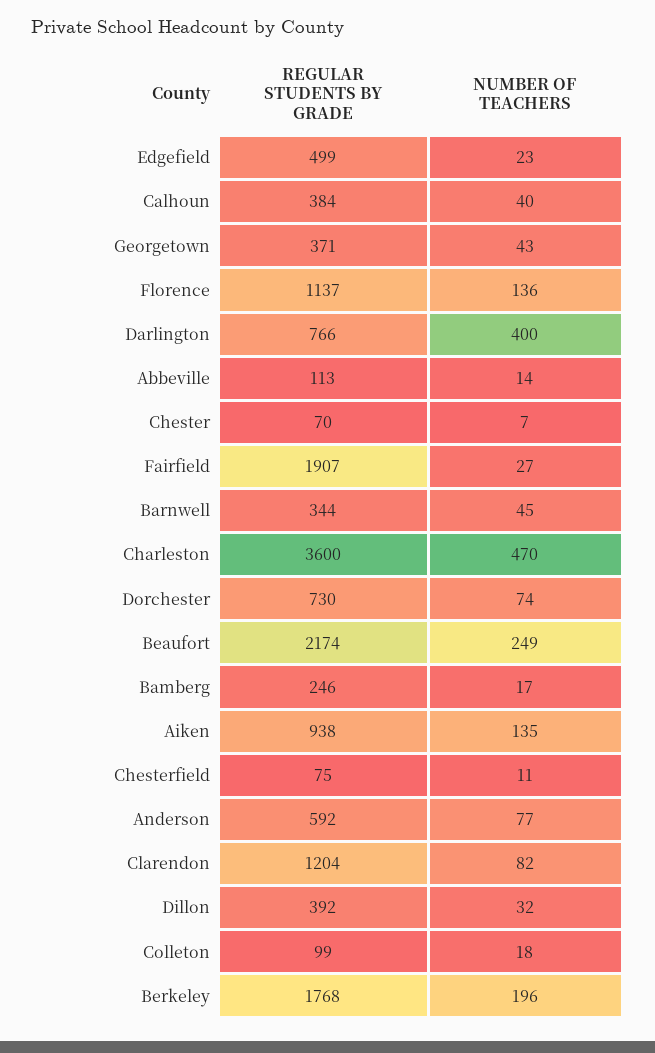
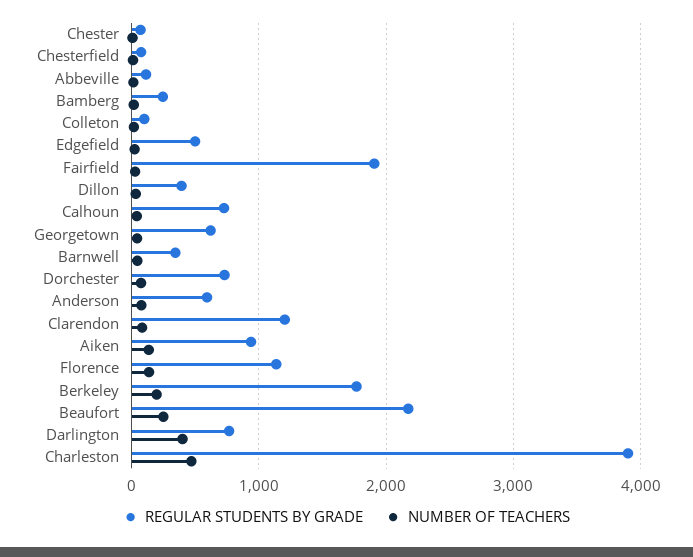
REGULAR STUDENTS BY GRADE, Calhoun: 384 -> 700
REGULAR STUDENTS BY GRADE, Georgetown: 371 -> 600
REGULAR STUDENTS BY GRADE, Charleston: 3600 -> 3900

